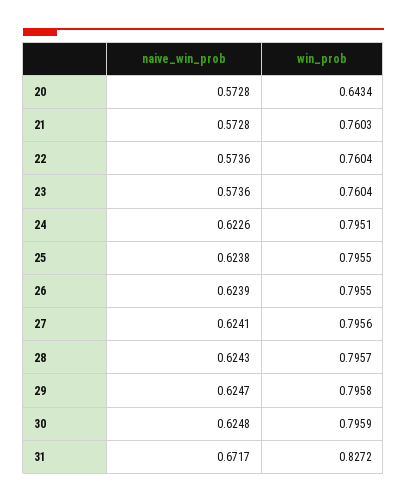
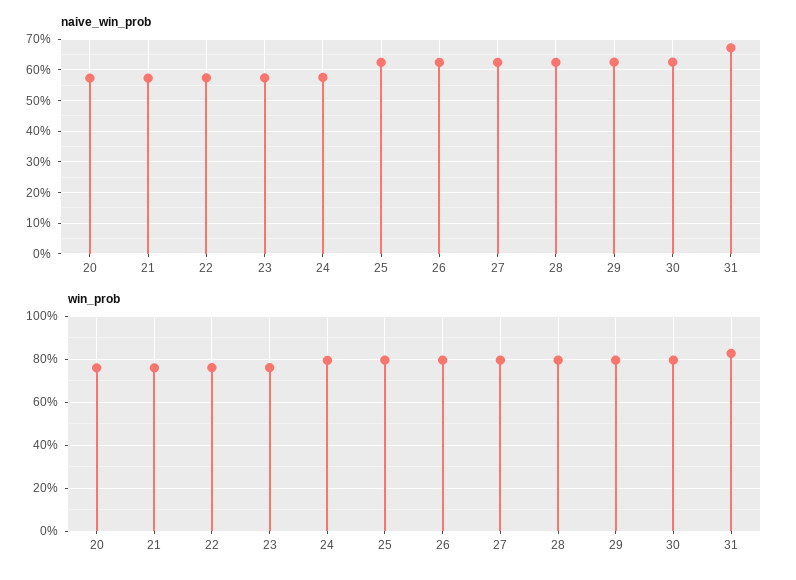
win_prob, 20: 0.6434 -> 0.75
naive_win_prob, 24: 0.6226 -> 0.58

